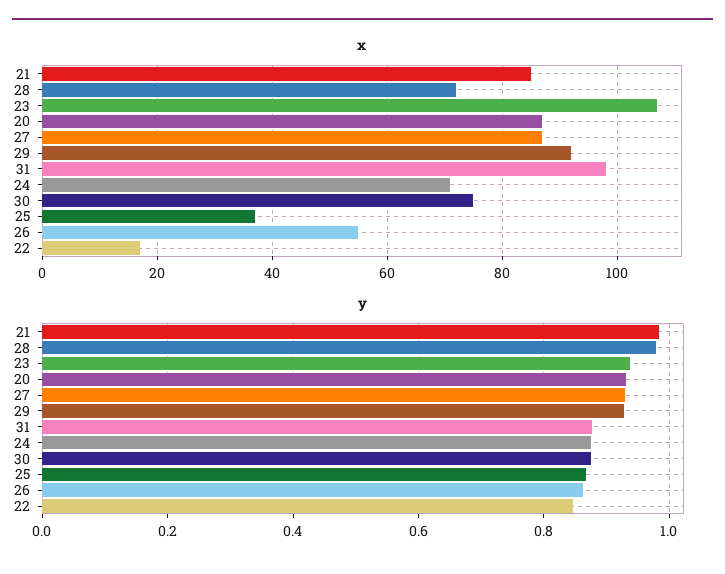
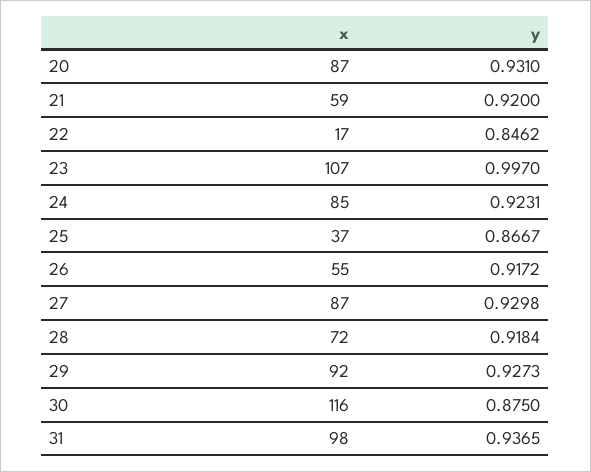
x, 21: 85 -> 59
x, 24: 70 -> 85
x, 30: 75 -> 116
y, 21: 0.98 -> 0.92
y, 28: 0.98 -> 0.9184
y, 23: 0.94 -> 0.997
y, 31: 0.88 -> 0.9365
y, 24: 0.88 -> 0.9231
y, 26: 0.86 -> 0.9172

